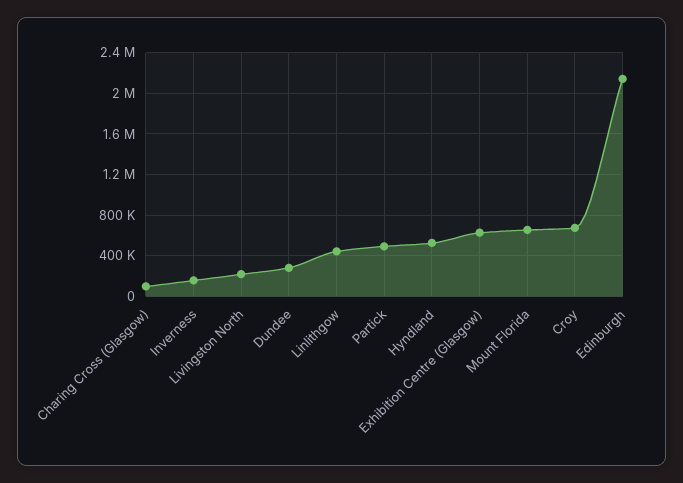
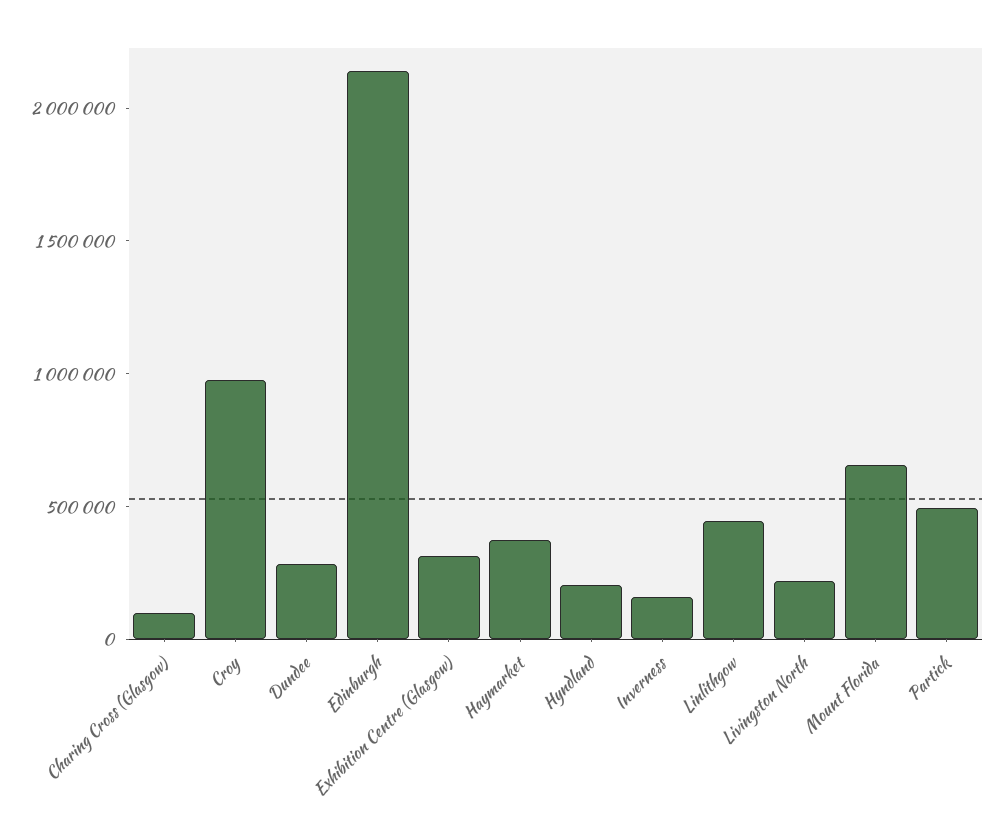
Hyndland: 500000 -> 200000
Exhibition Centre (Glasgow): 600000 -> 300000
Croy: 700000 -> 1000000
Haymarket: none -> 400000

